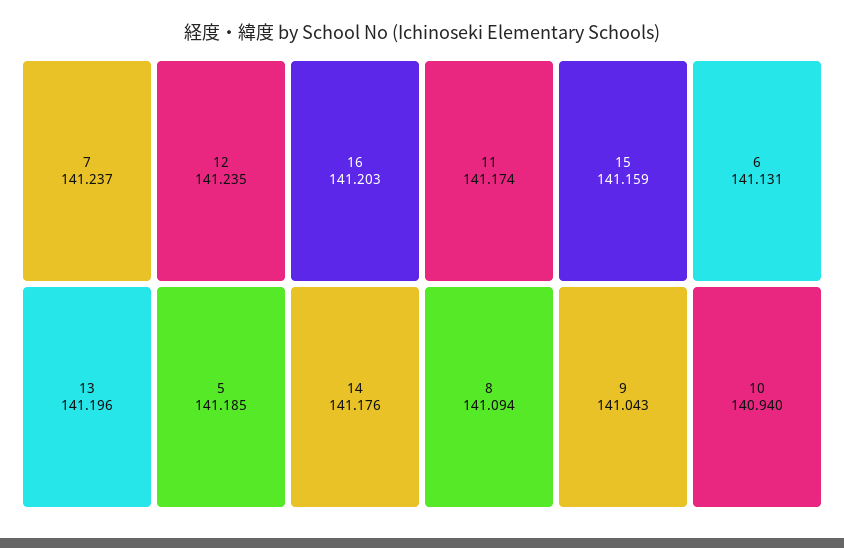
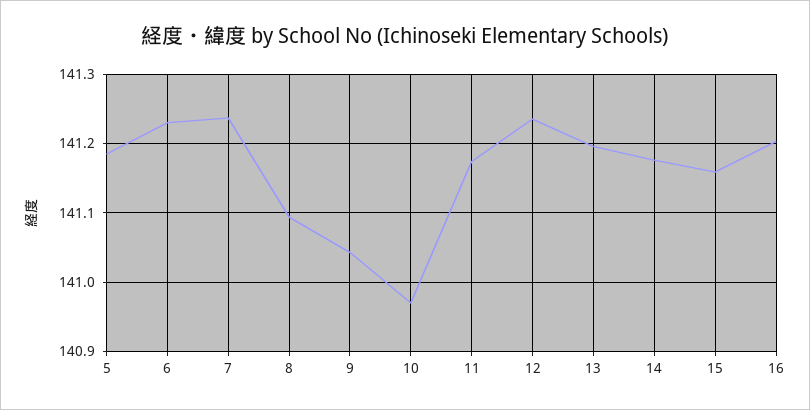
6: 141.131 -> 141.23
10: 140.94 -> 140.97

